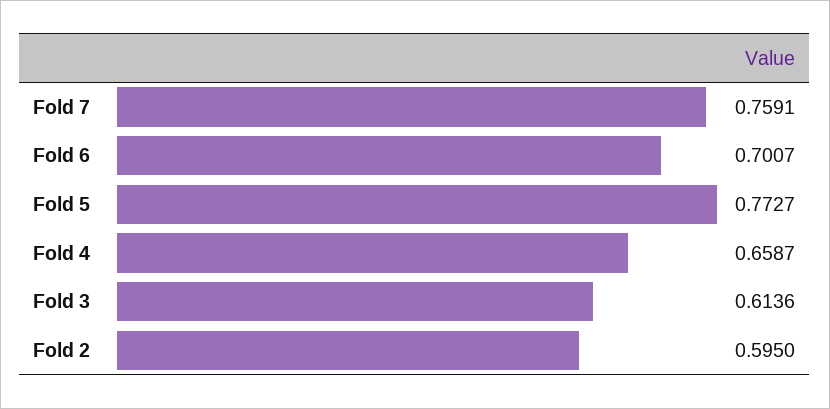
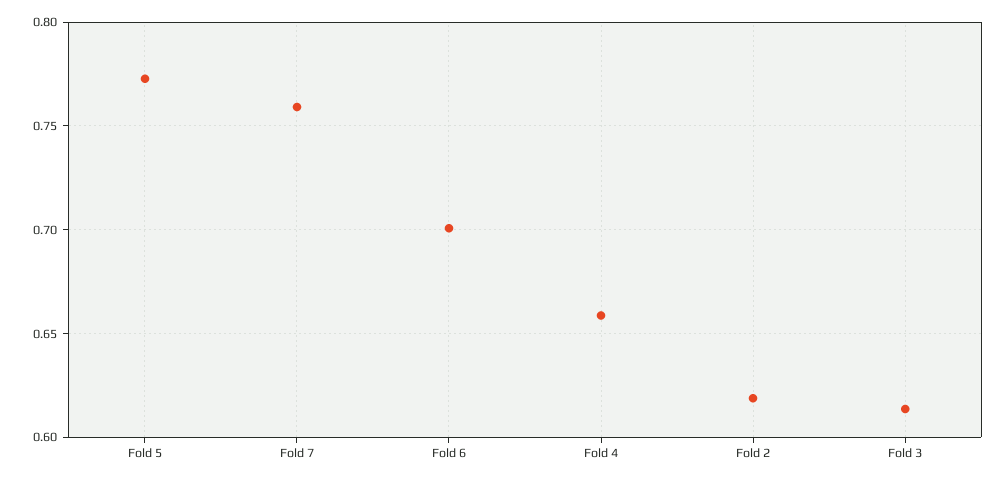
Fold 2: 0.595 -> 0.62

